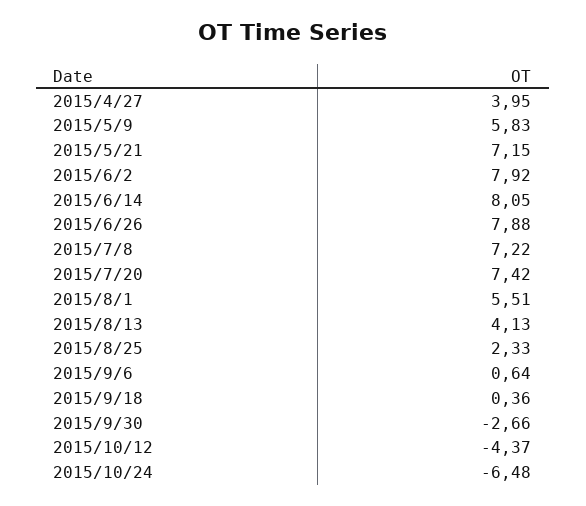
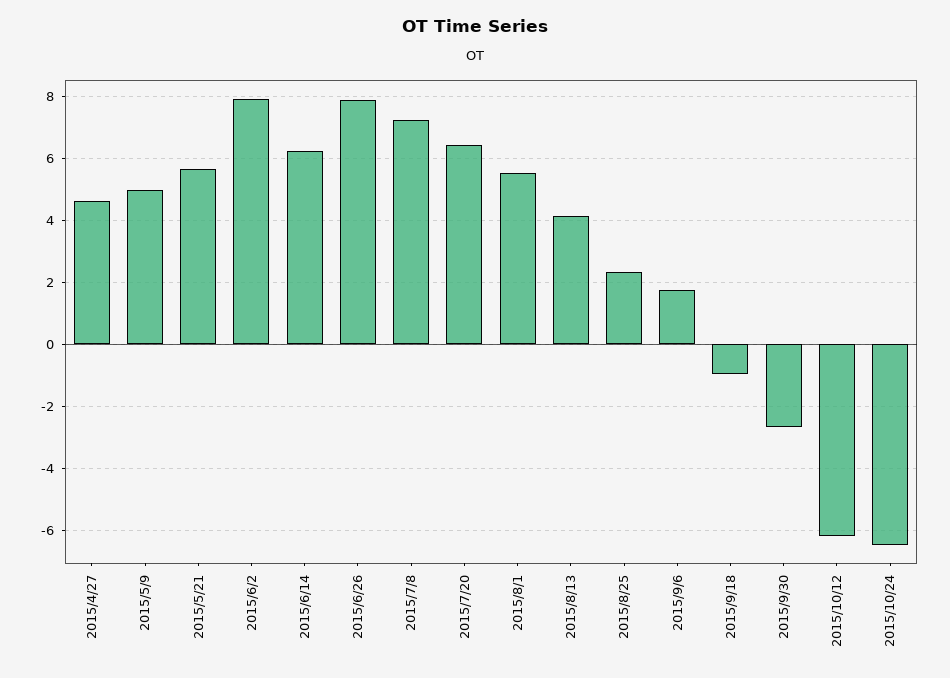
2015/4/27: 3.95 -> 4.6
2015/5/9: 5.83 -> 5
2015/5/21: 7.15 -> 5.6
2015/6/14: 8.05 -> 6.2
2015/7/20: 7.42 -> 6.4
2015/9/6: 0.64 -> 1.8
2015/9/18: 0.36 -> -1
2015/10/12: -4.37 -> -6.2

